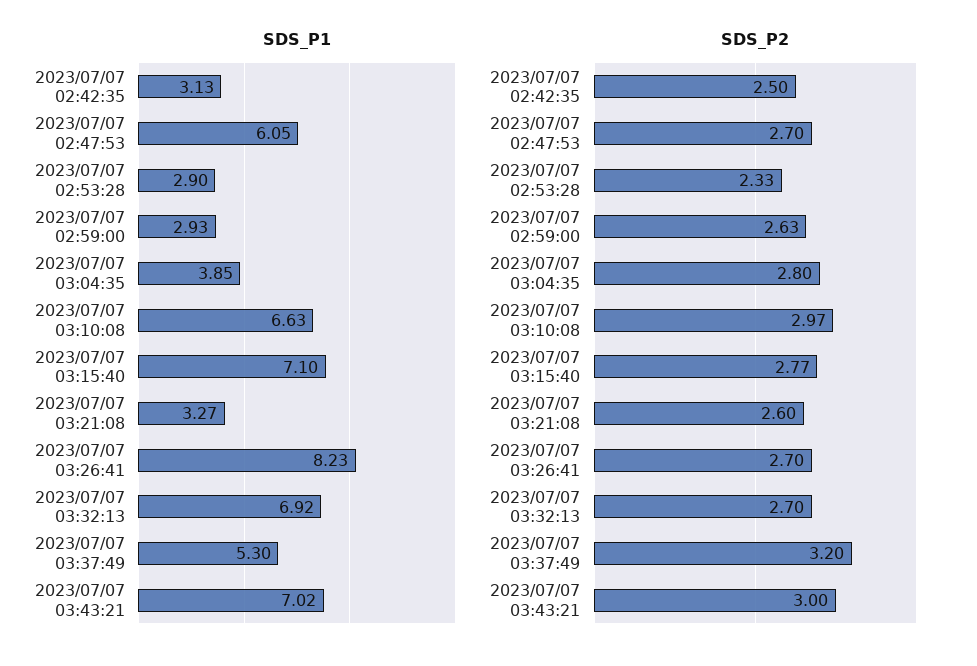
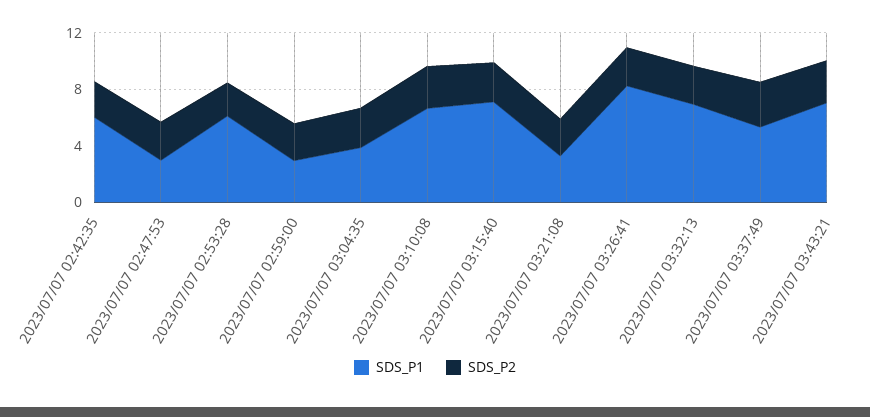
SDS_P1, 2023/07/07 02:42:35: 3.13 -> 6
SDS_P1, 2023/07/07 02:47:53: 6.05 -> 3
SDS_P1, 2023/07/07 02:53:28: 2.9 -> 6

